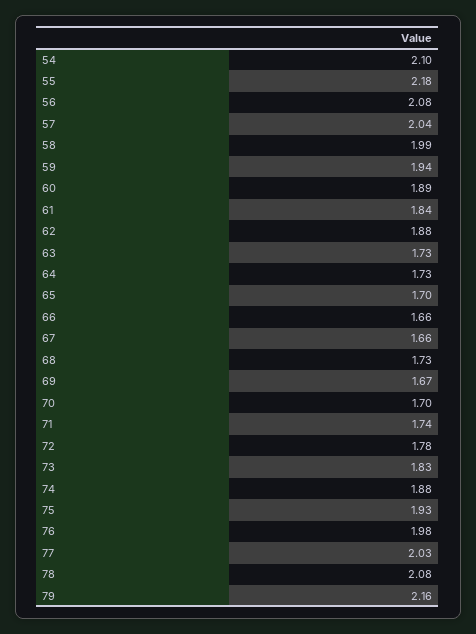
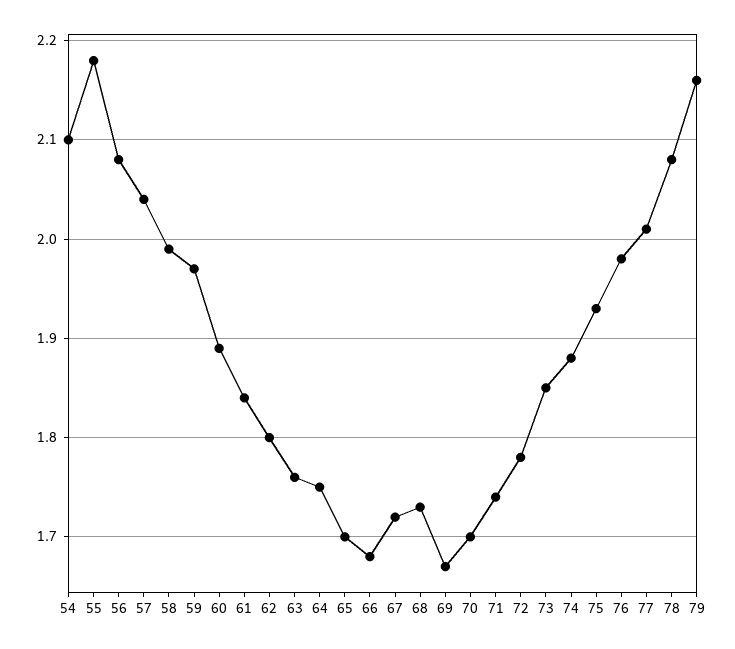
59: 1.94 -> 1.97
62: 1.88 -> 1.8
63: 1.73 -> 1.76
64: 1.73 -> 1.75
66: 1.66 -> 1.68
67: 1.66 -> 1.72
73: 1.83 -> 1.85
77: 2.03 -> 2.01

